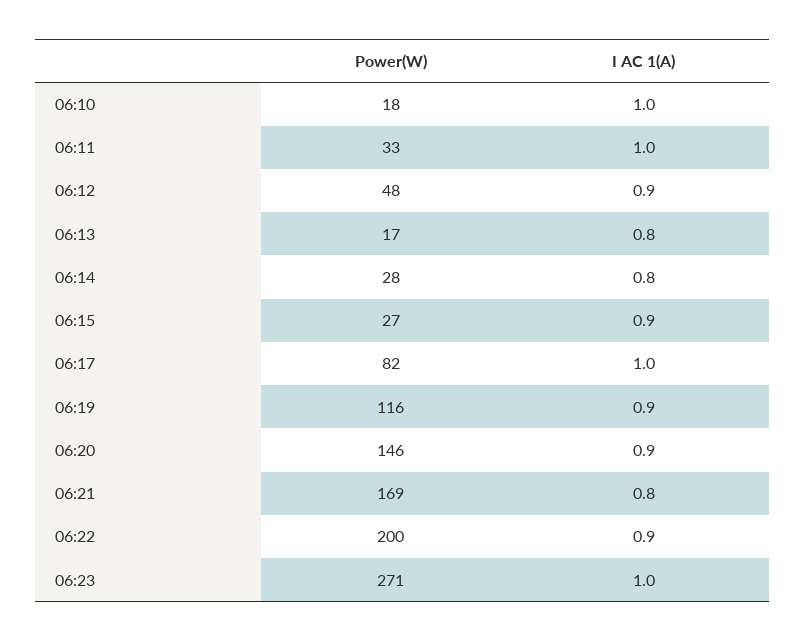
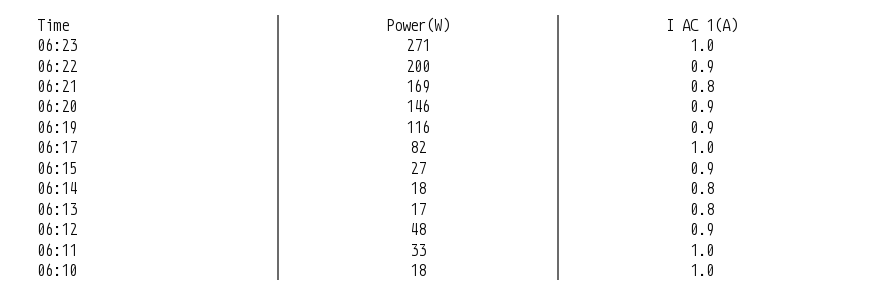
Power(W), 06:14: 28 -> 18

